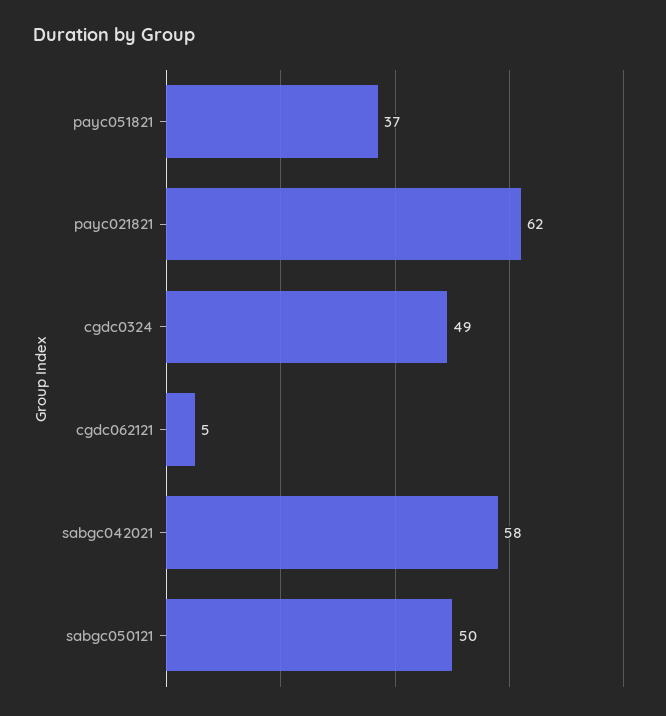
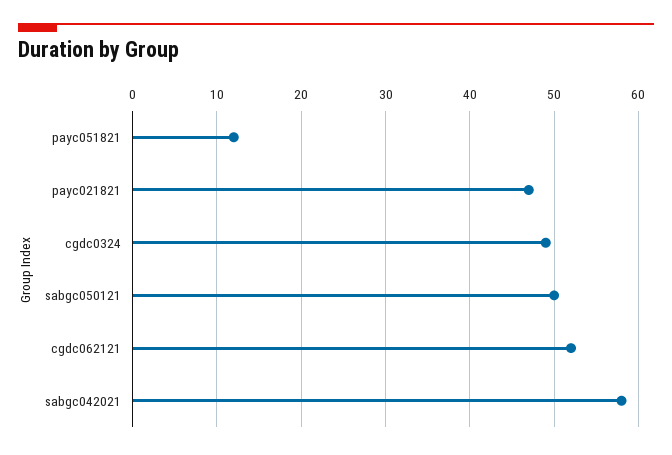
payc051821: 37 -> 12
payc021821: 62 -> 47
cgdc062121: 5 -> 52

